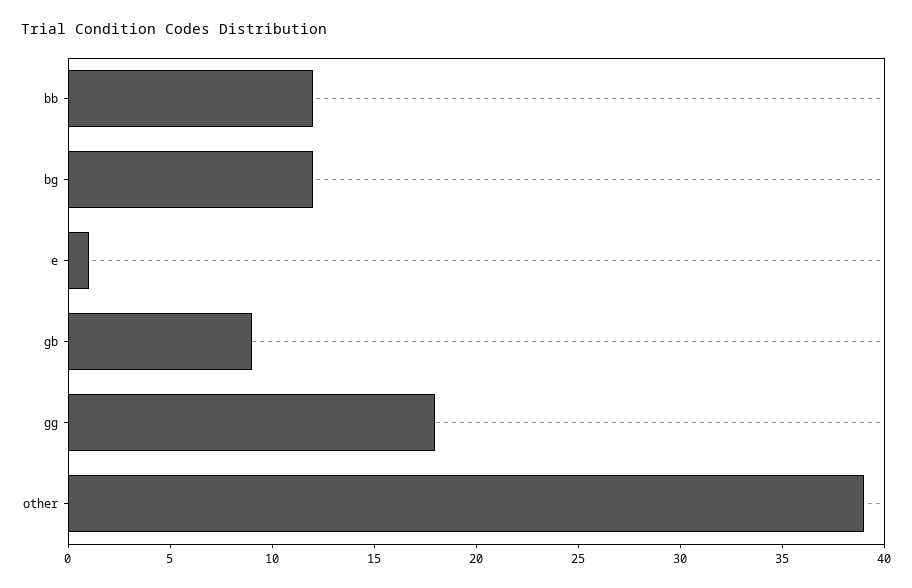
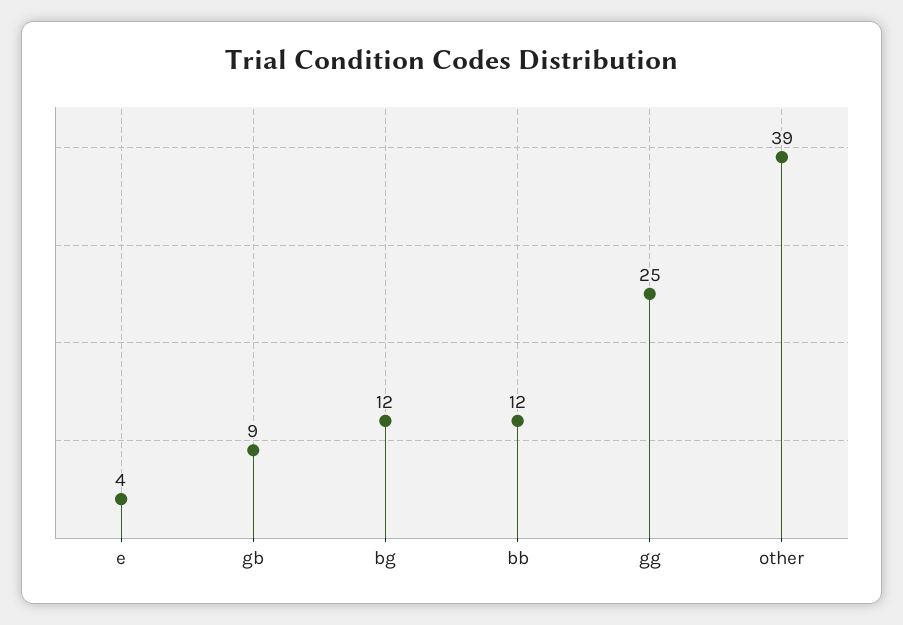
e: 1 -> 4
gg: 18 -> 25

